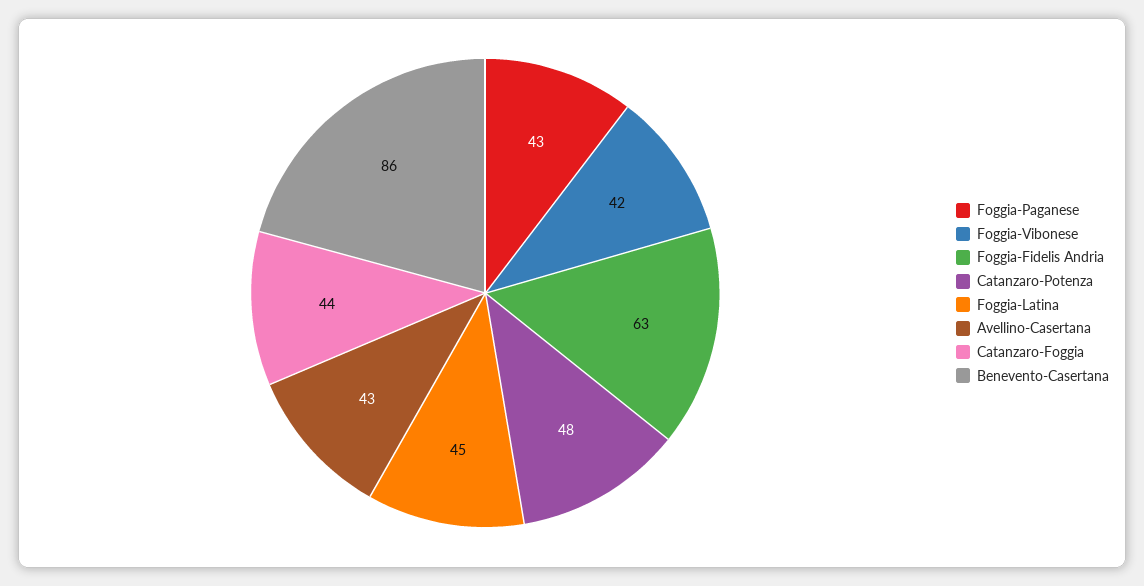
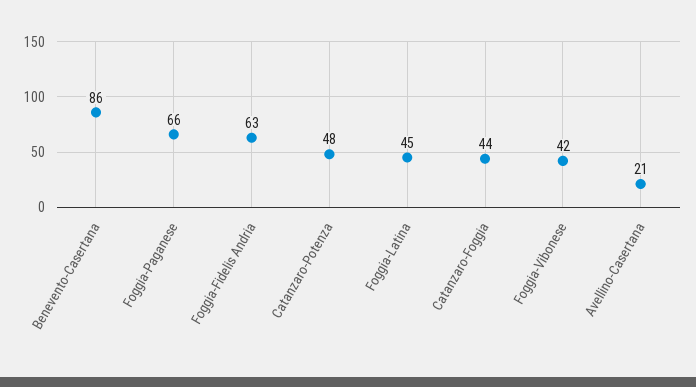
Foggia-Paganese: 43 -> 66
Avellino-Casertana: 43 -> 21

